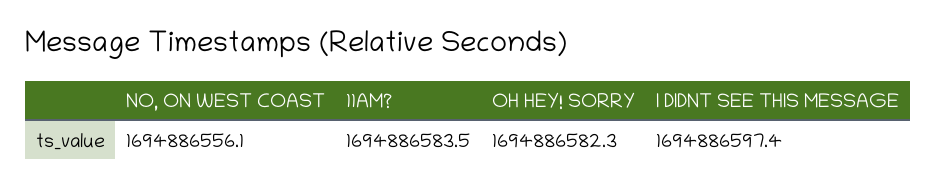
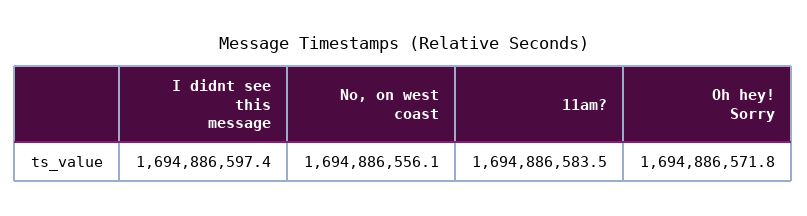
OH HEY! SORRY: 1694886582.3 -> 1694886571.8

